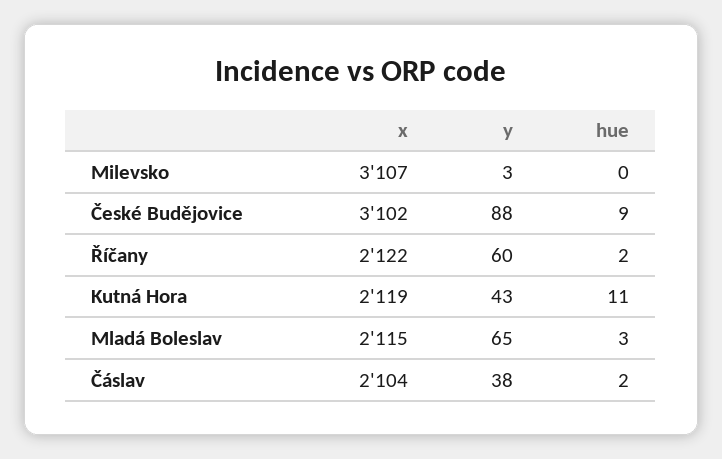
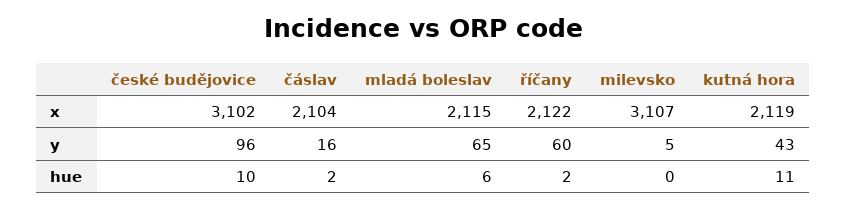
y, Milevsko: 3 -> 5
y, České Budějovice: 88 -> 96
hue, České Budějovice: 9 -> 10
hue, Mladá Boleslav: 3 -> 6
y, Čáslav: 38 -> 16

